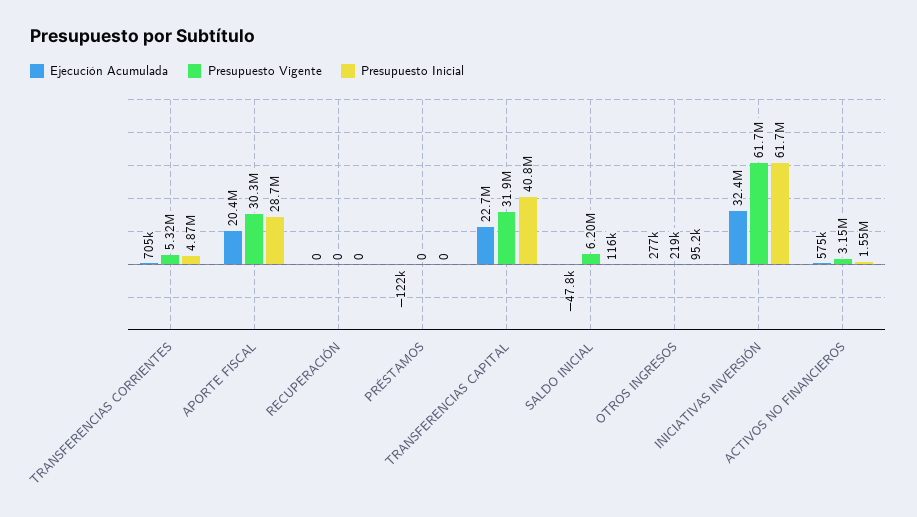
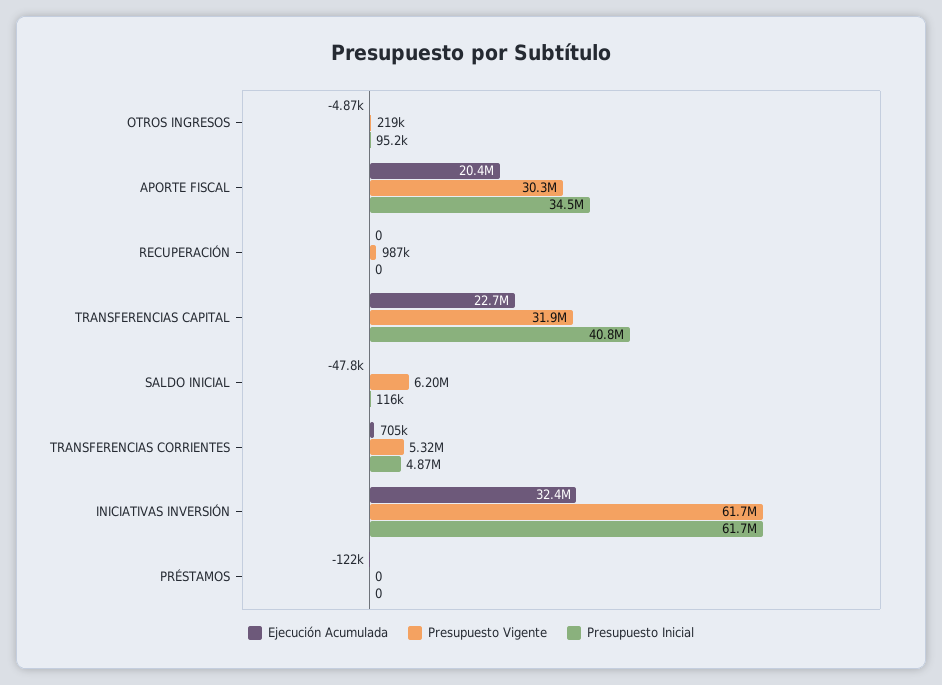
Presupuesto Inicial, APORTE FISCAL: 28700000 -> 34500000
Presupuesto Vigente, RECUPERACIÓN: 0 -> 987000
Ejecución Acumulada, OTROS INGRESOS: 277000 -> -4870
Ejecución Acumulada, ACTIVOS NO FINANCIEROS: 575000 -> none
Presupuesto Vigente, ACTIVOS NO FINANCIEROS: 3150000 -> none
Presupuesto Inicial, ACTIVOS NO FINANCIEROS: 1550000 -> none

